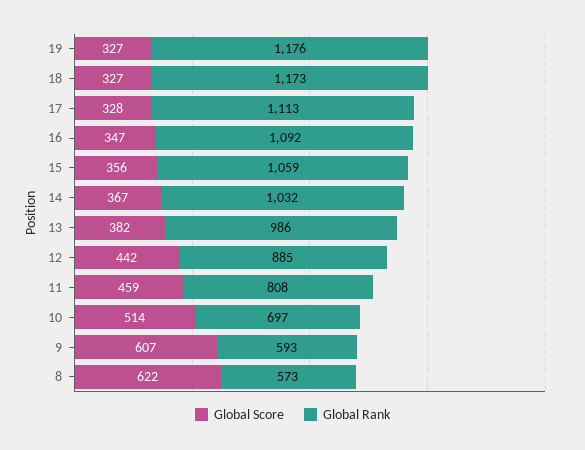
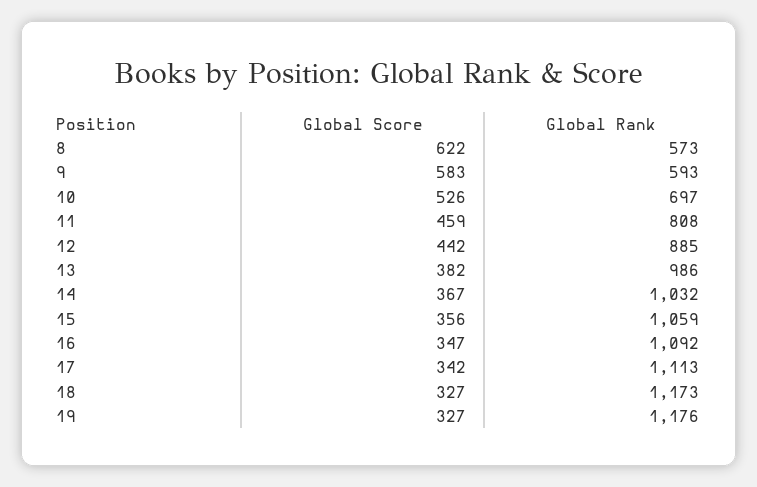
Global Score, 17: 328 -> 342
Global Score, 10: 514 -> 526
Global Score, 9: 607 -> 583

